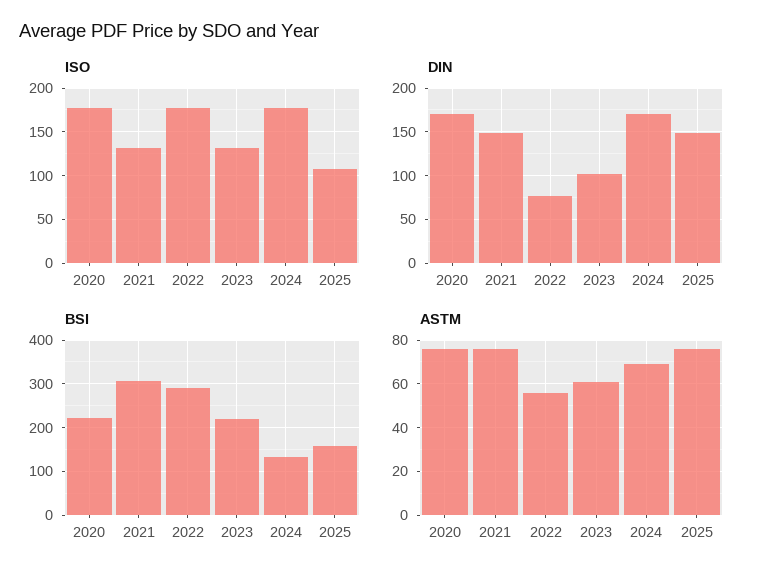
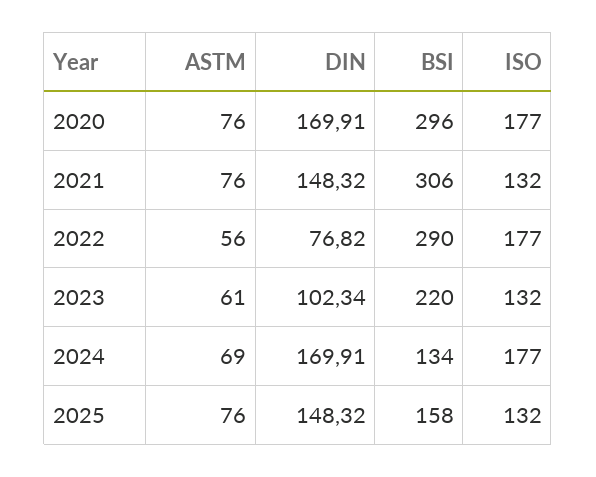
ISO, 2025: 110 -> 132
BSI, 2020: 220 -> 296

